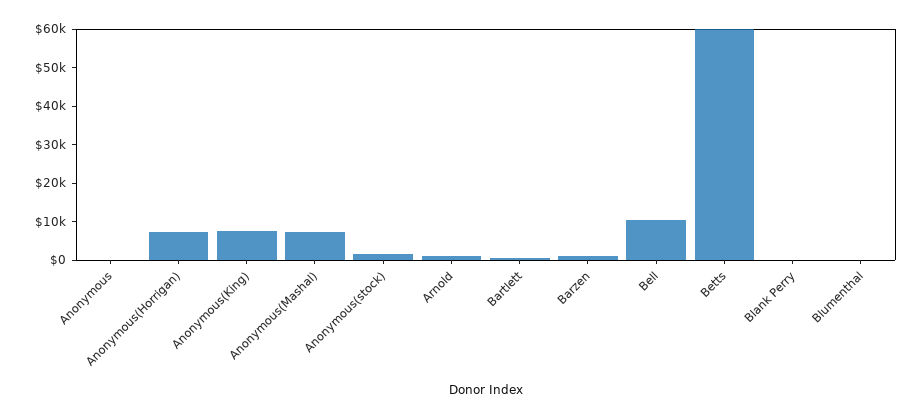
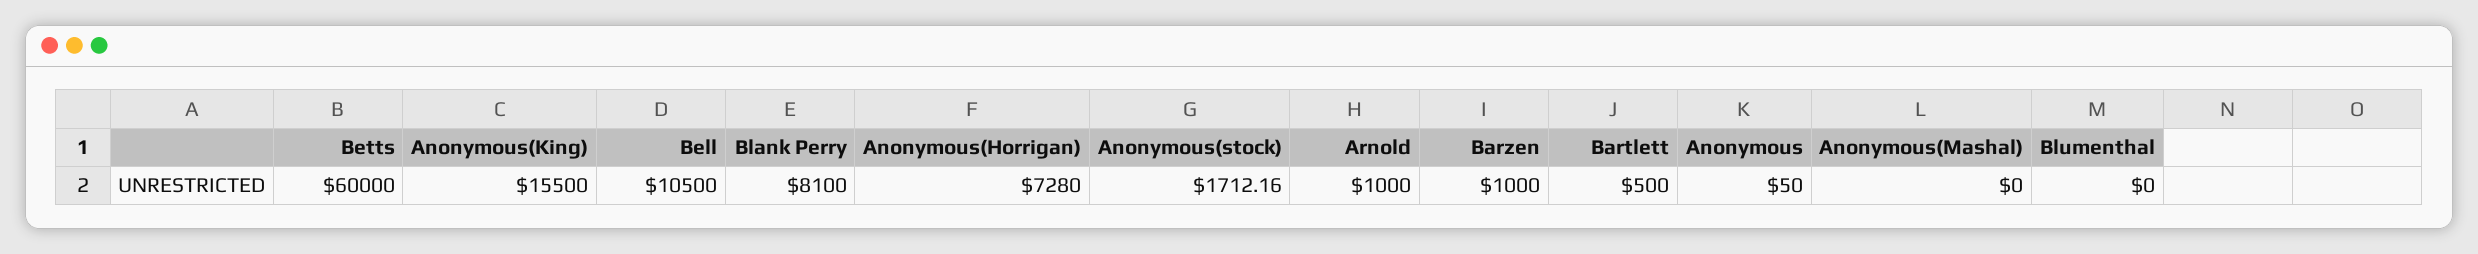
Anonymous(King): 7500 -> 15500
Anonymous(Mashal): 7500 -> 0
Blank Perry: 0 -> 8100

